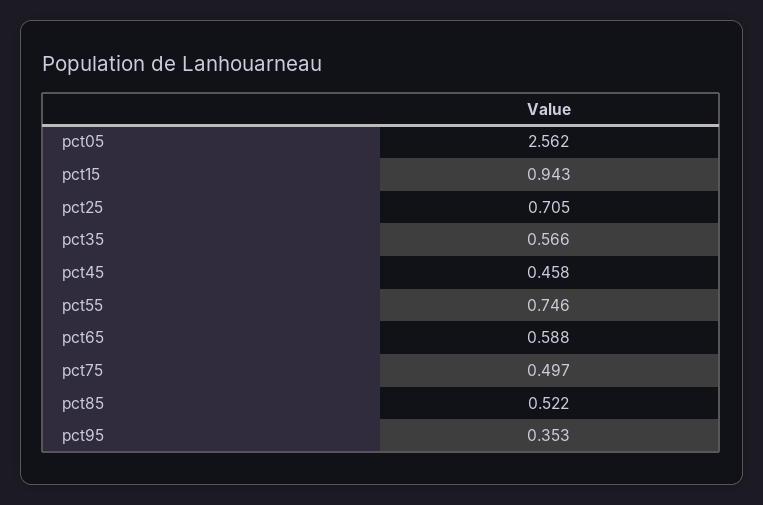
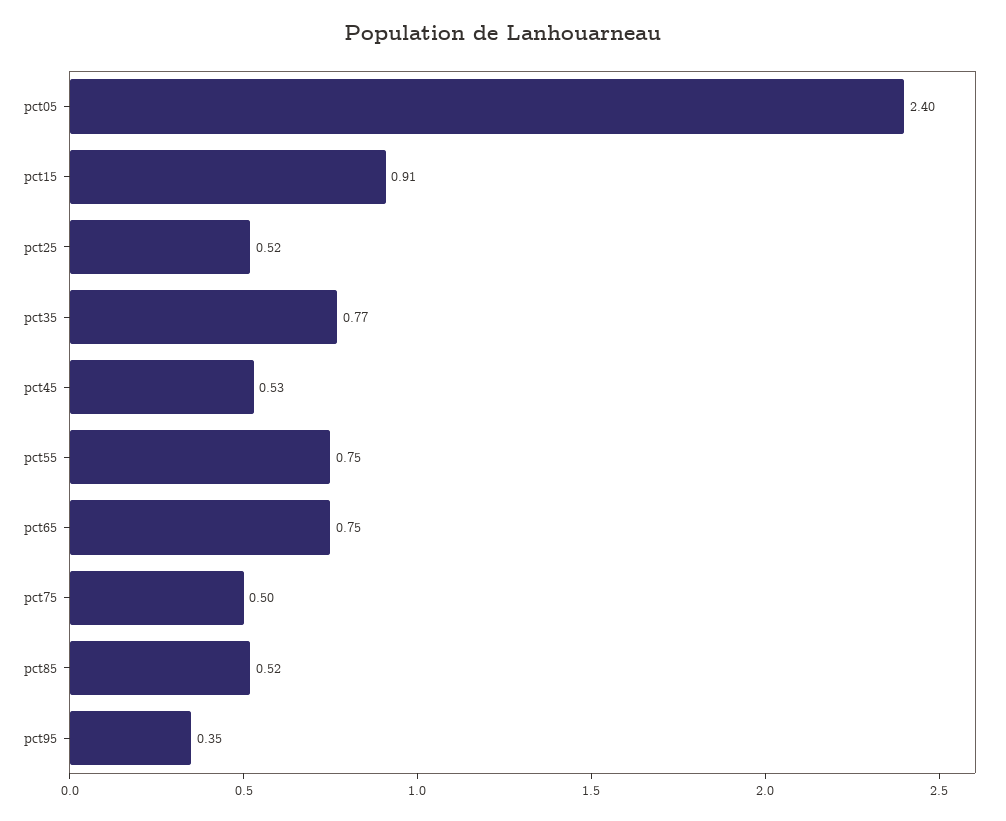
pct05: 2.562 -> 2.4
pct15: 0.943 -> 0.91
pct25: 0.705 -> 0.52
pct35: 0.566 -> 0.77
pct45: 0.458 -> 0.53
pct65: 0.588 -> 0.75

